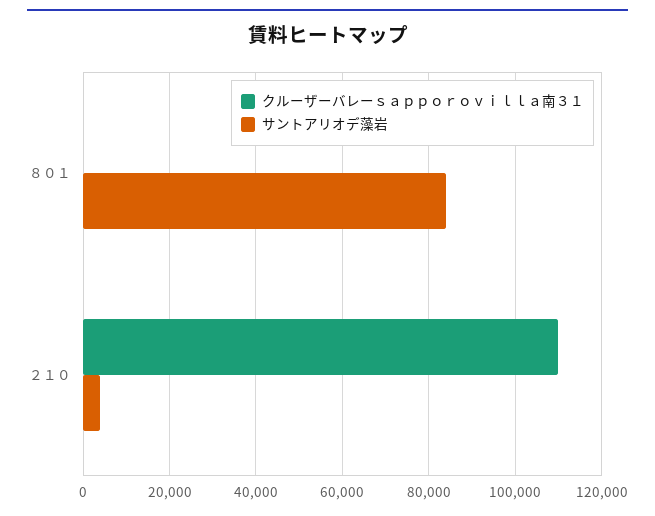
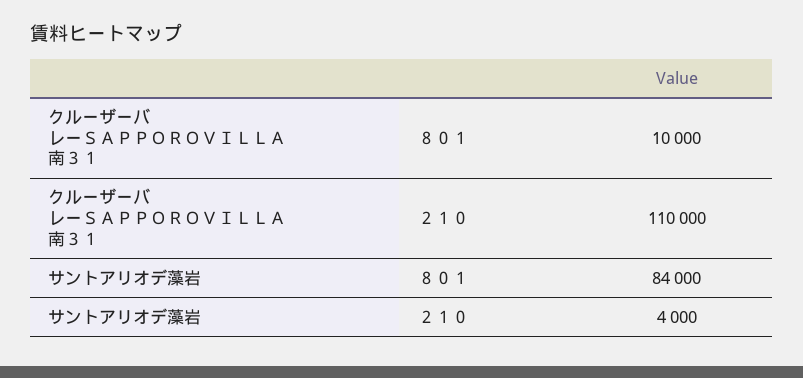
クルーザーバレーｓａｐｐｏｒｏｖｉｌｌａ南３１, ８０１: 0 -> 10000

